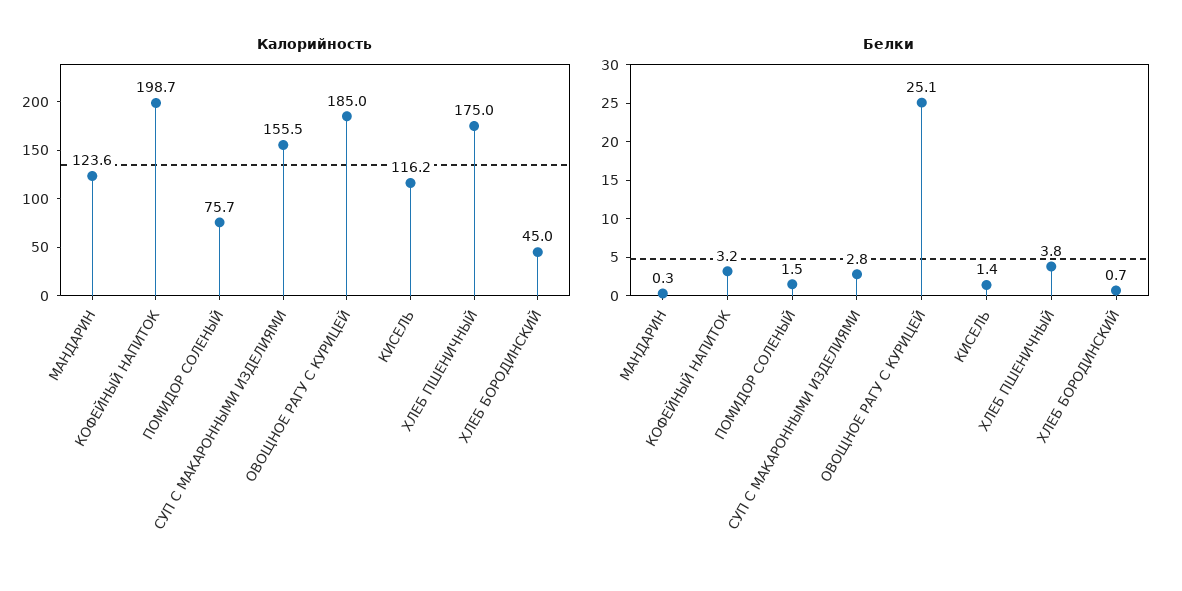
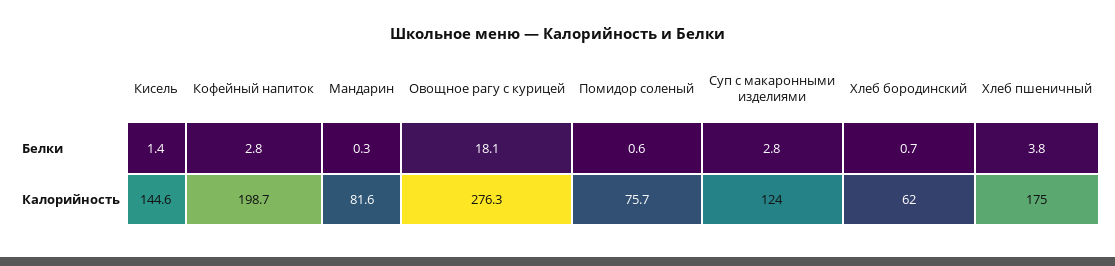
Калорийность, МАНДАРИН: 123.6 -> 81.6
Калорийность, СУП С МАКАРОННЫМИ ИЗДЕЛИЯМИ: 155.5 -> 124
Калорийность, ОВОЩНОЕ РАГУ С КУРИЦЕЙ: 185 -> 276.3
Калорийность, КИСЕЛЬ: 116.2 -> 144.6
Калорийность, ХЛЕБ БОРОДИНСКИЙ: 45 -> 62
Белки, КОФЕЙНЫЙ НАПИТОК: 3.2 -> 2.8
Белки, ПОМИДОР СОЛЕНЫЙ: 1.5 -> 0.6
Белки, ОВОЩНОЕ РАГУ С КУРИЦЕЙ: 25.1 -> 18.1

